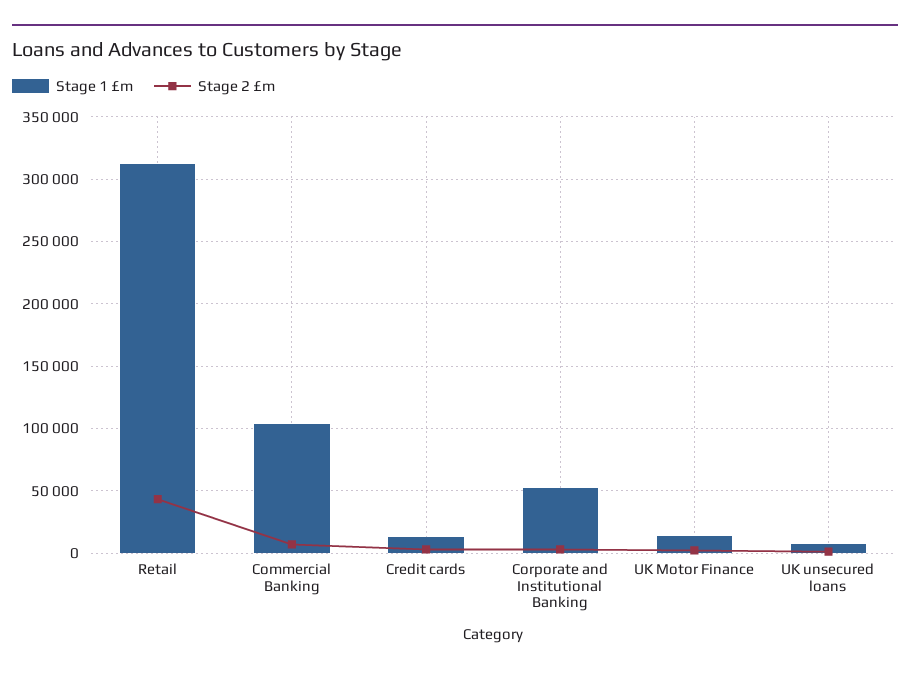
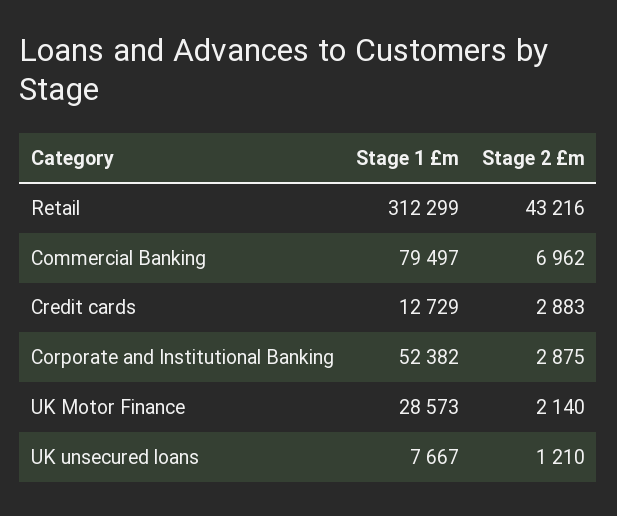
Stage 1 £m, Commercial Banking: 105000 -> 79497
Stage 1 £m, UK Motor Finance: 15000 -> 28573

